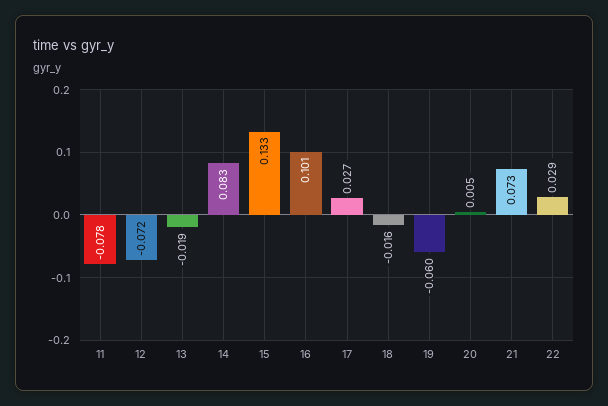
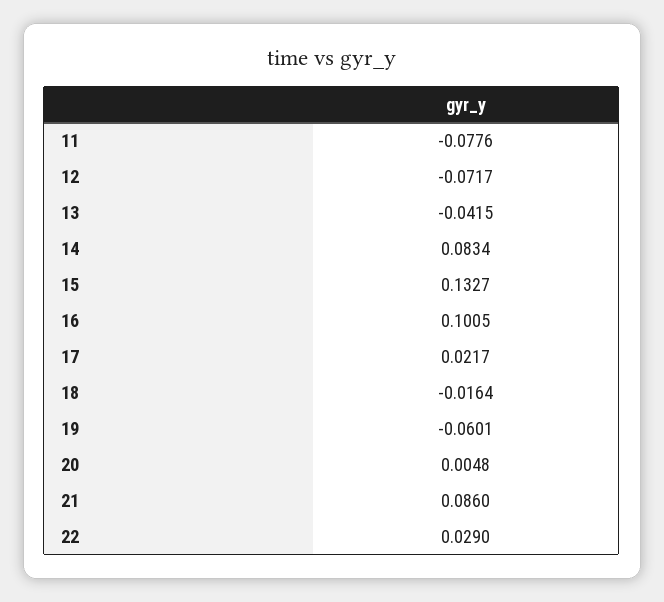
13: -0.019 -> -0.0415
17: 0.027 -> 0.0217
21: 0.073 -> 0.086

